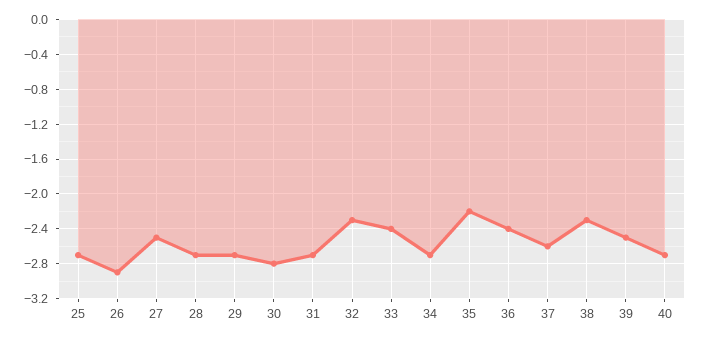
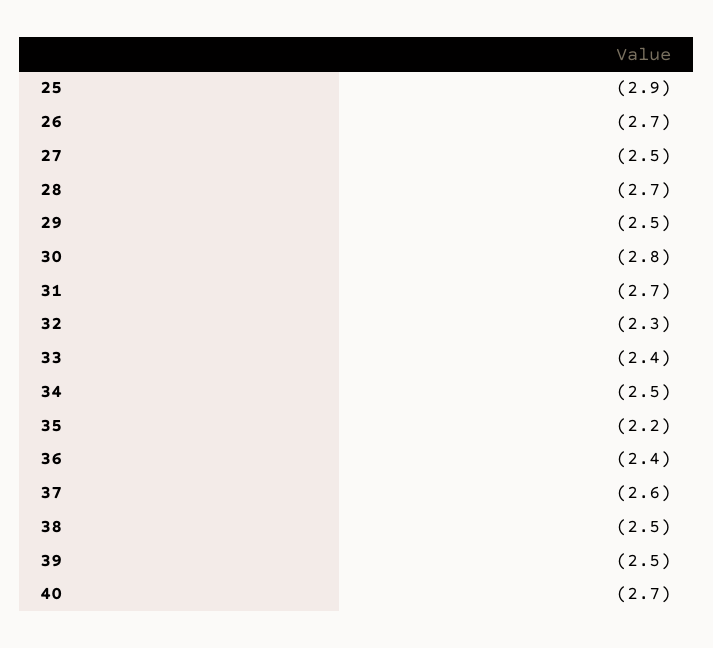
25: -2.7 -> -2.9
26: -2.9 -> -2.7
29: -2.7 -> -2.5
34: -2.7 -> -2.5
38: -2.3 -> -2.5

